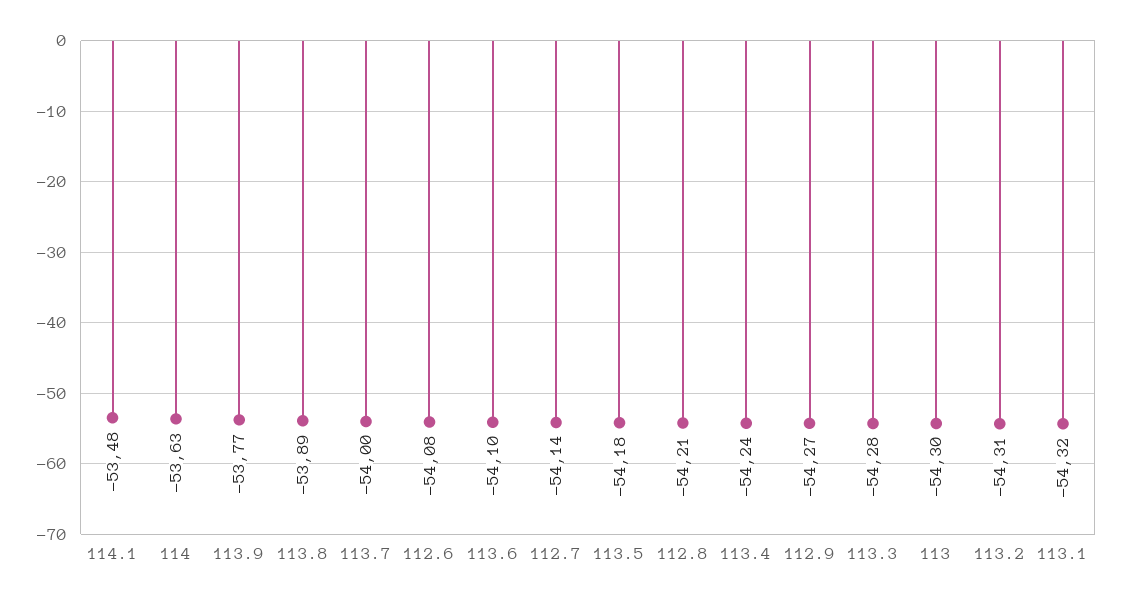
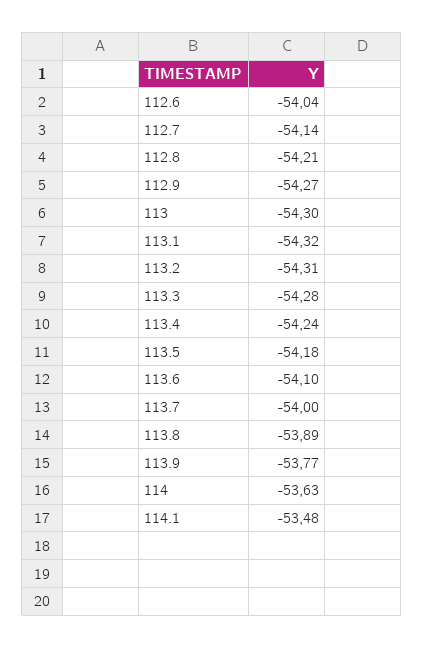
112.6: -54.08 -> -54.04

